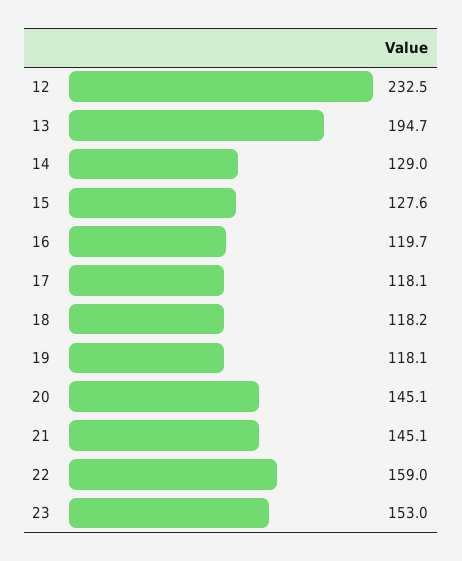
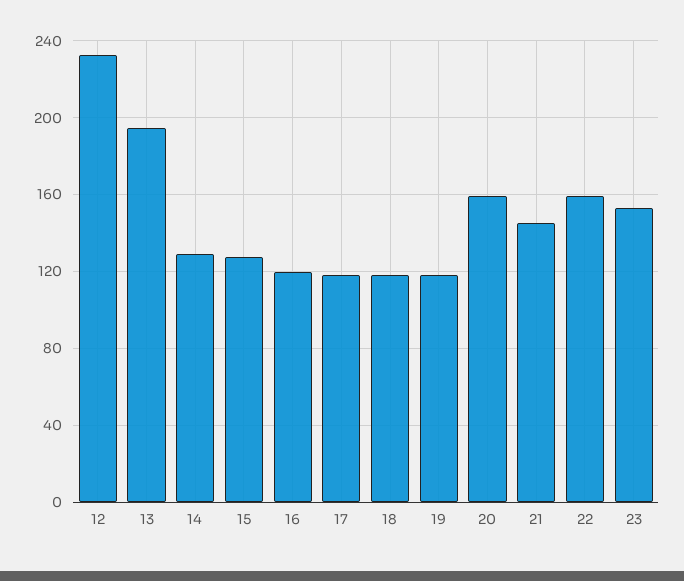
20: 145.1 -> 160

